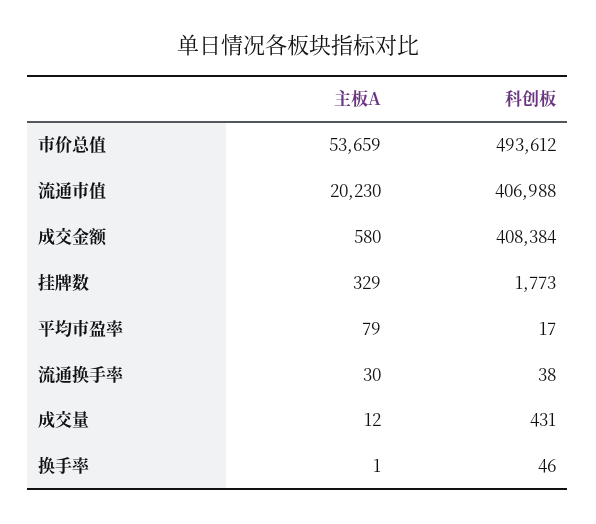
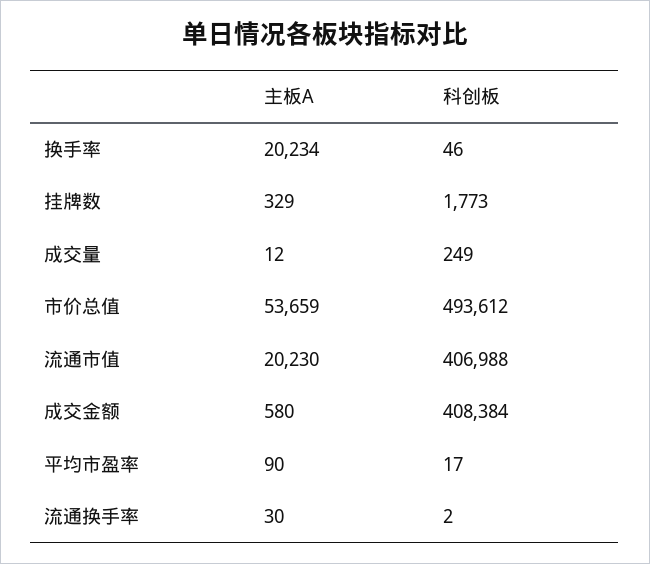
主板A, 平均市盈率: 79 -> 90
科创板, 流通换手率: 38 -> 2
科创板, 成交量: 431 -> 249
主板A, 换手率: 1 -> 20234

